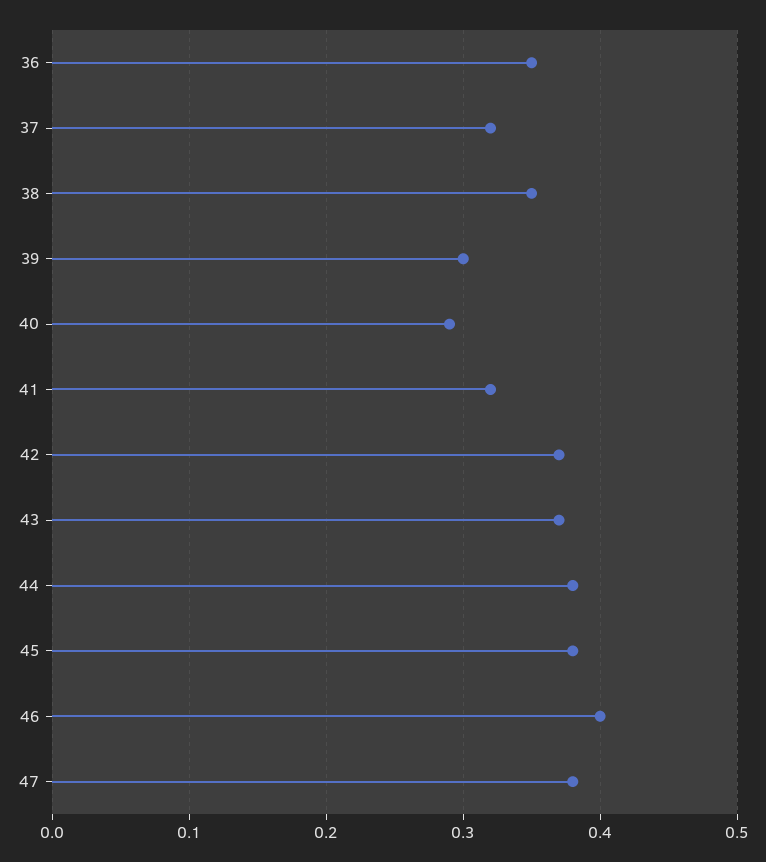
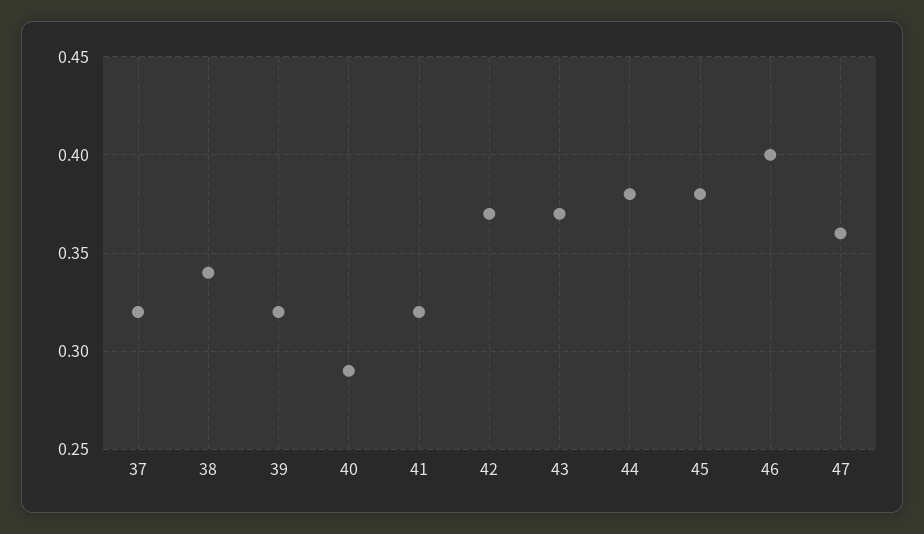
36: 0.35 -> none
38: 0.35 -> 0.34
39: 0.3 -> 0.32
47: 0.38 -> 0.36

